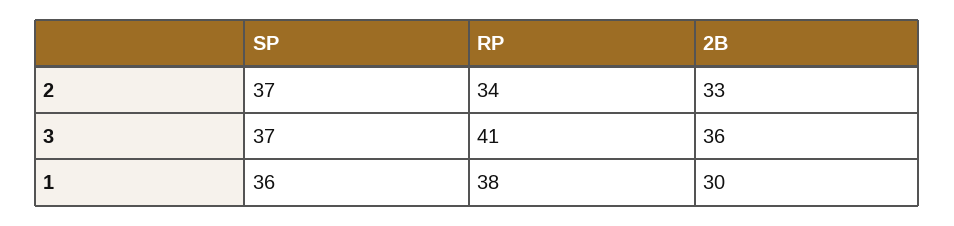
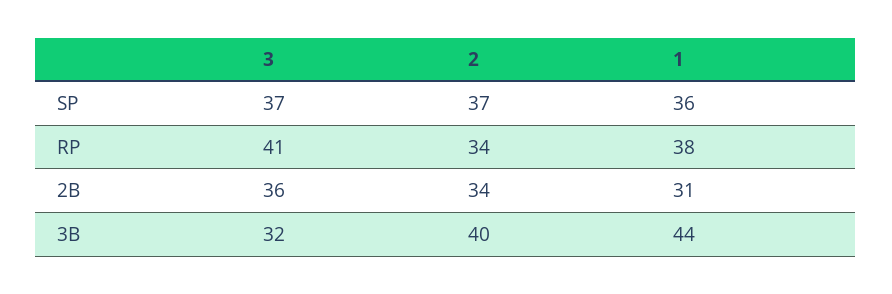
2B, 2: 33 -> 34
2B, 1: 30 -> 31
3B, 3: none -> 32
3B, 2: none -> 40
3B, 1: none -> 44

